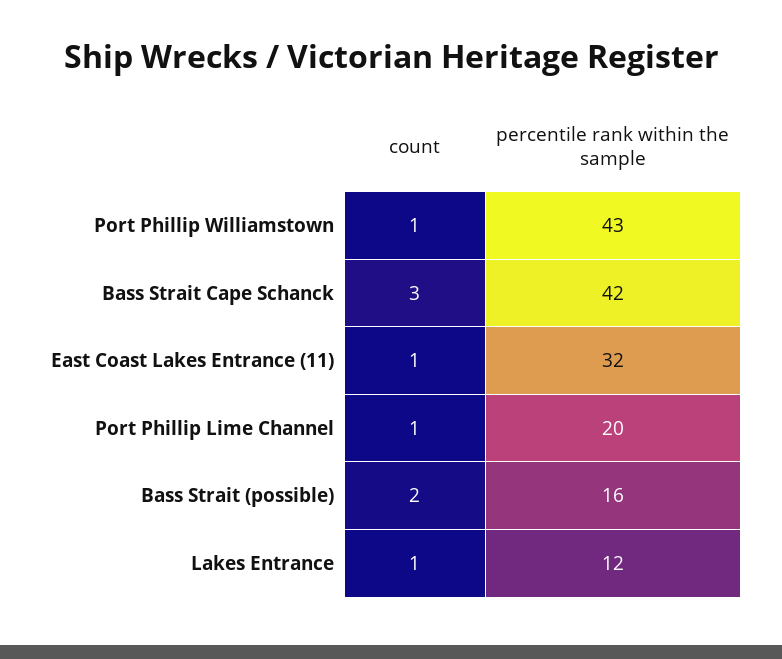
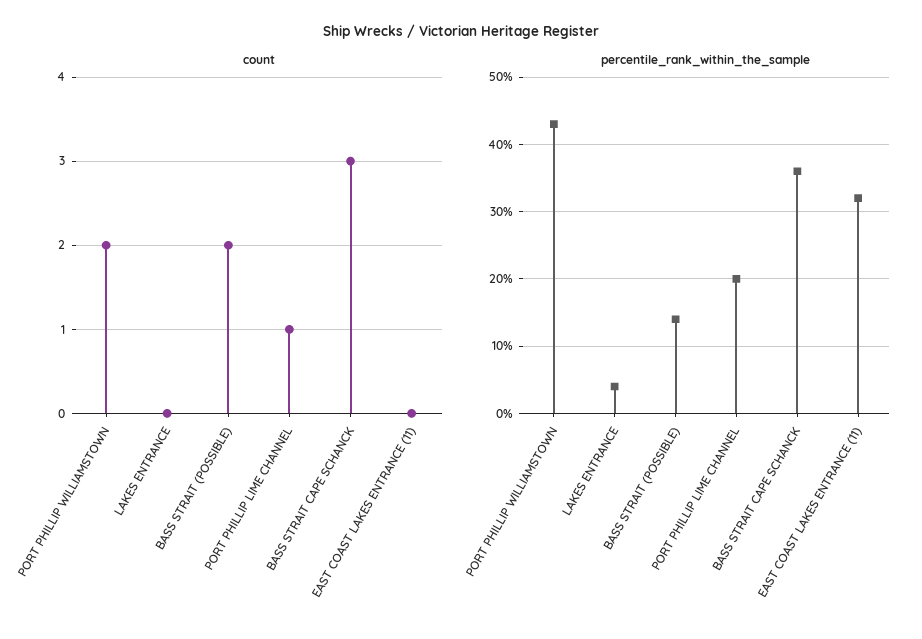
count, Port Phillip Williamstown: 1 -> 2
percentile rank within the sample, Bass Strait Cape Schanck: 42 -> 36
count, East Coast Lakes Entrance (11): 1 -> 0
percentile rank within the sample, Bass Strait (possible): 16 -> 14
count, Lakes Entrance: 1 -> 0
percentile rank within the sample, Lakes Entrance: 12 -> 4

